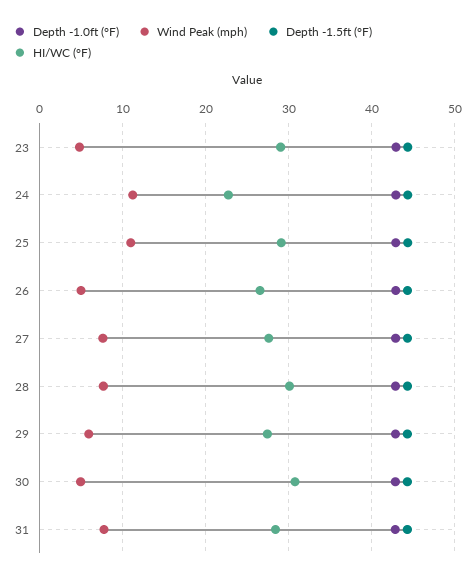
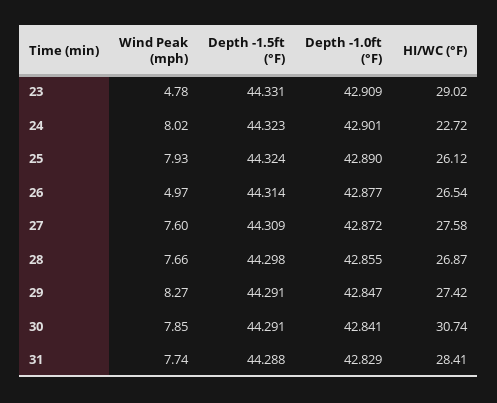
Wind Peak (mph), 24: 11 -> 8.02
Wind Peak (mph), 25: 11 -> 7.93
HI/WC (°F), 25: 29 -> 26.12
HI/WC (°F), 28: 30 -> 26.87
Wind Peak (mph), 29: 6 -> 8.27
Wind Peak (mph), 30: 5 -> 7.85

